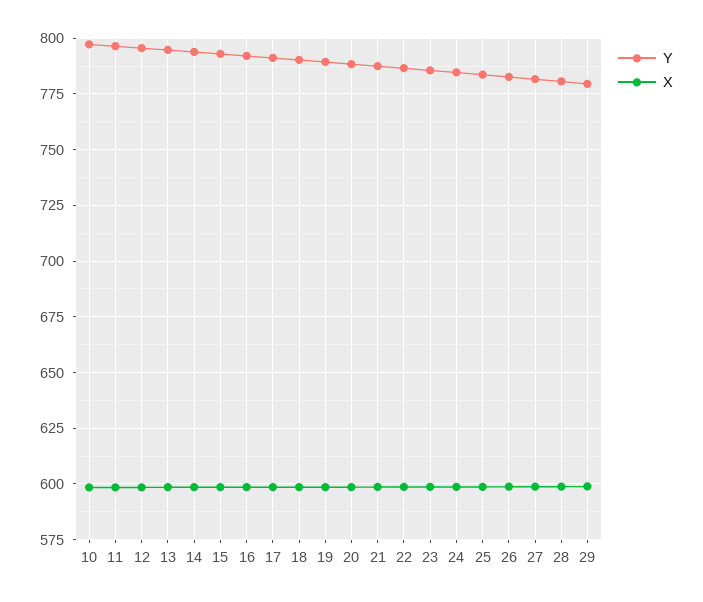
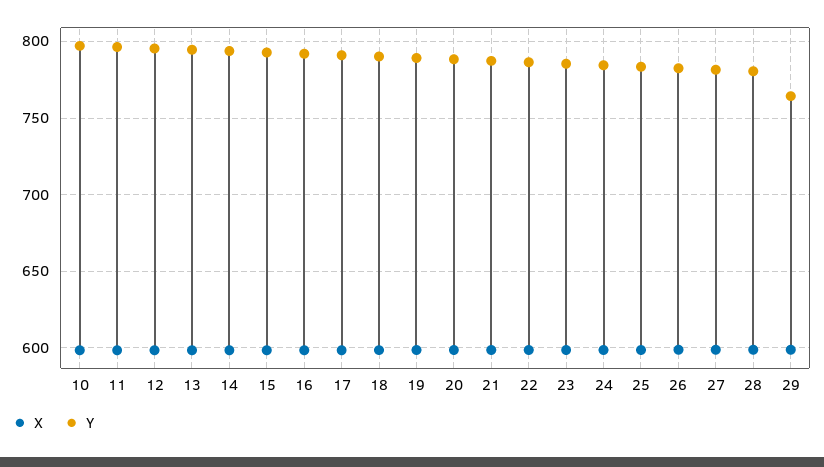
Y, 29: 780 -> 765

